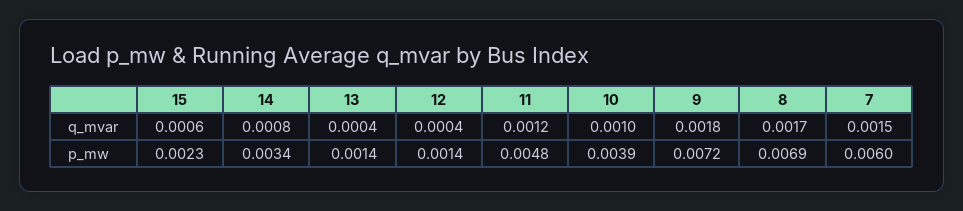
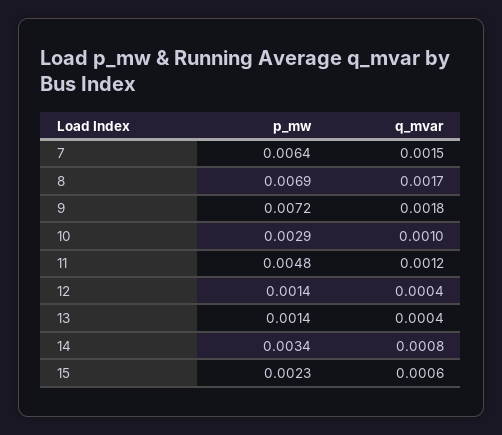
10, p_mw: 0.0039 -> 0.0029
7, p_mw: 0.006 -> 0.0064

